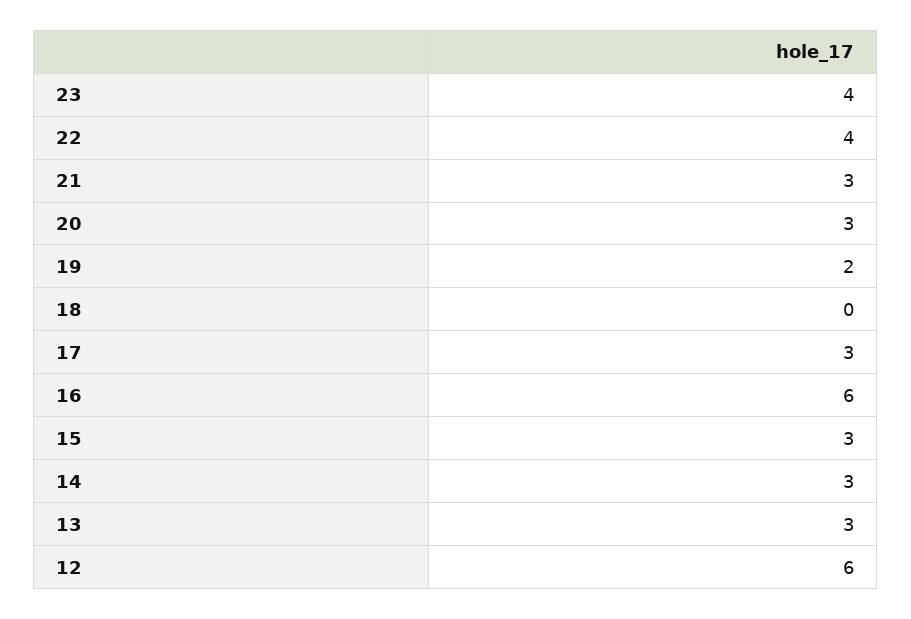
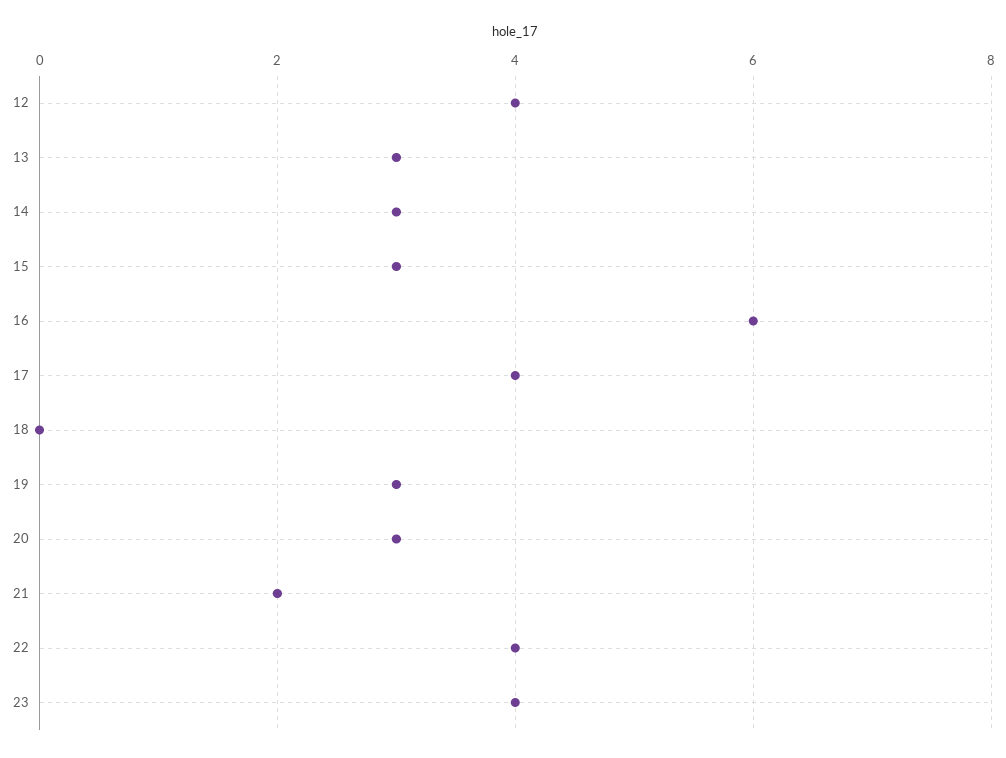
21: 3 -> 2
19: 2 -> 3
17: 3 -> 4
12: 6 -> 4

